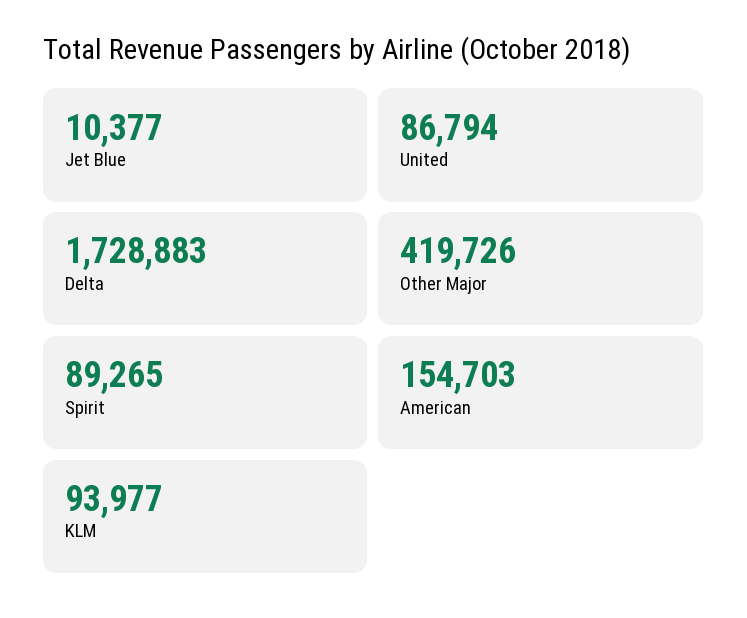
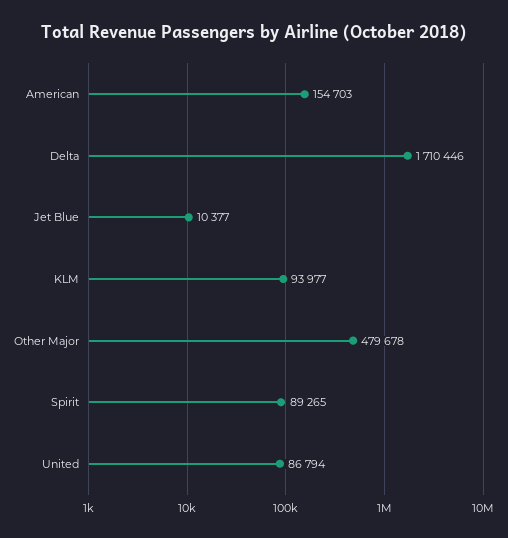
Delta: 1728883 -> 1710446
Other Major: 419726 -> 479678

